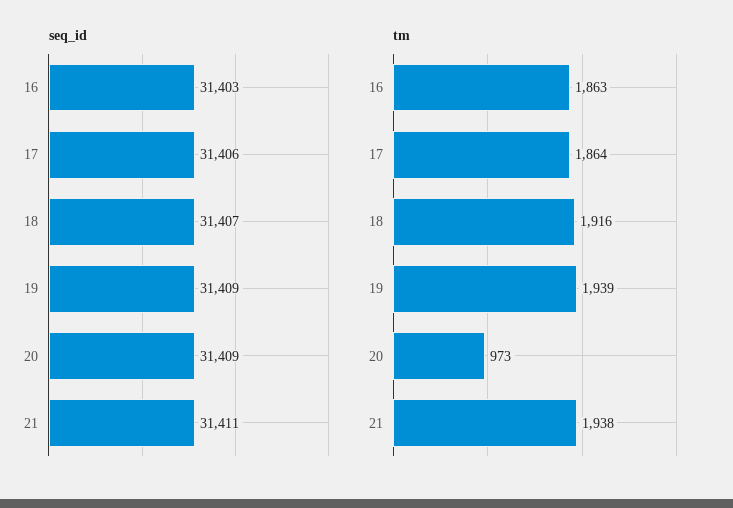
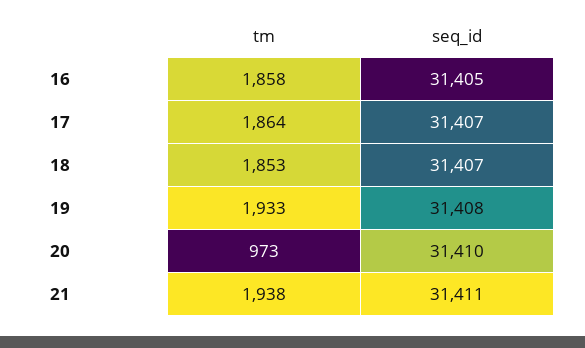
seq_id, 16: 31403 -> 31405
seq_id, 17: 31406 -> 31407
seq_id, 19: 31409 -> 31408
seq_id, 20: 31409 -> 31410
tm, 16: 1863 -> 1858
tm, 18: 1916 -> 1853
tm, 19: 1939 -> 1933

